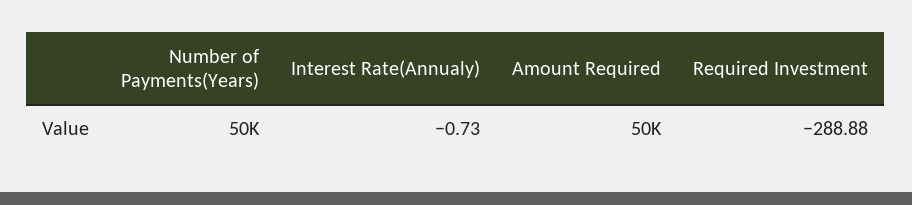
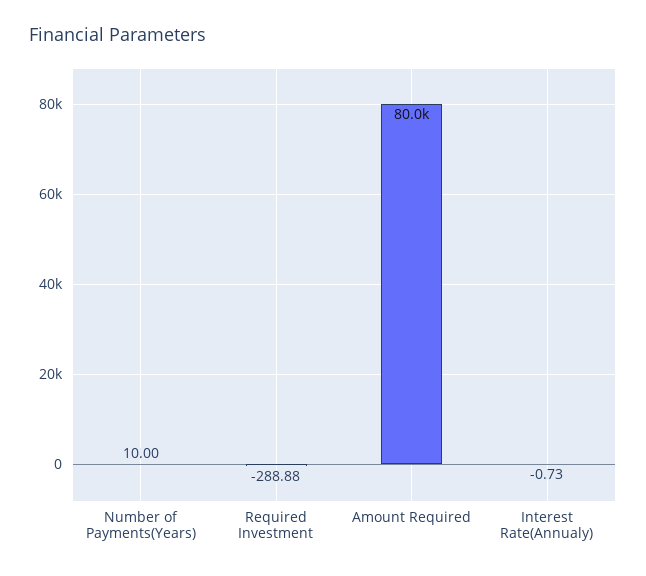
Number of Payments(Years): 50000 -> 10
Amount Required: 50000 -> 80000

